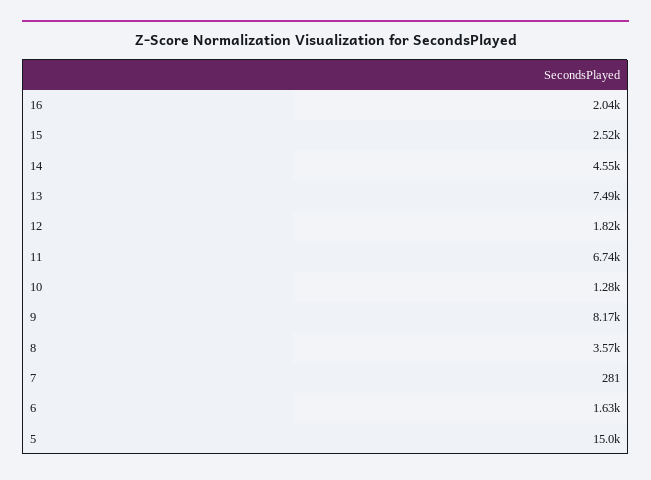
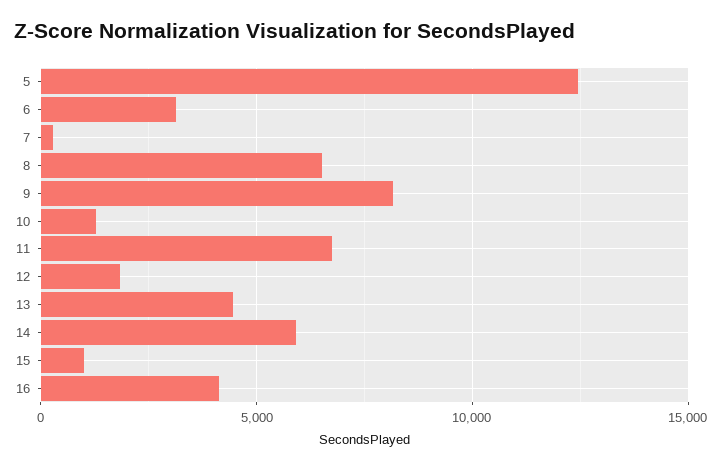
16: 2040 -> 4000
15: 2520 -> 1000
14: 4550 -> 6000
13: 7490 -> 4500
8: 3570 -> 6500
6: 1630 -> 3000
5: 15000 -> 12500

